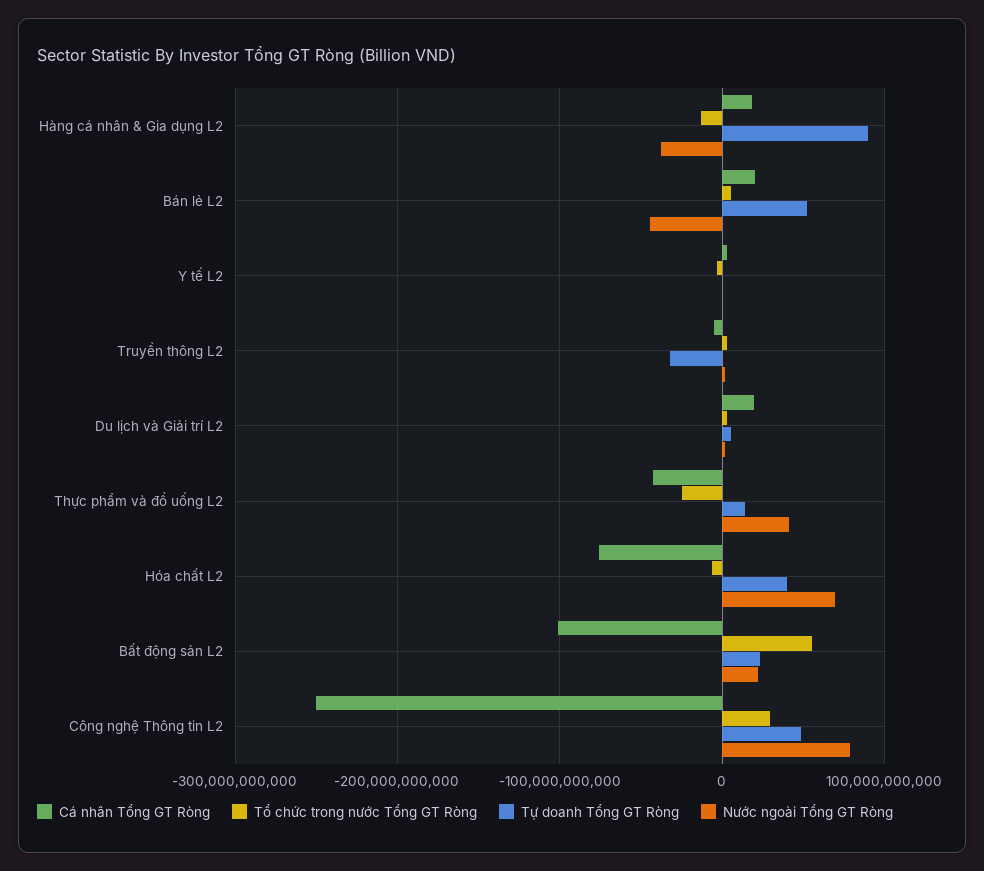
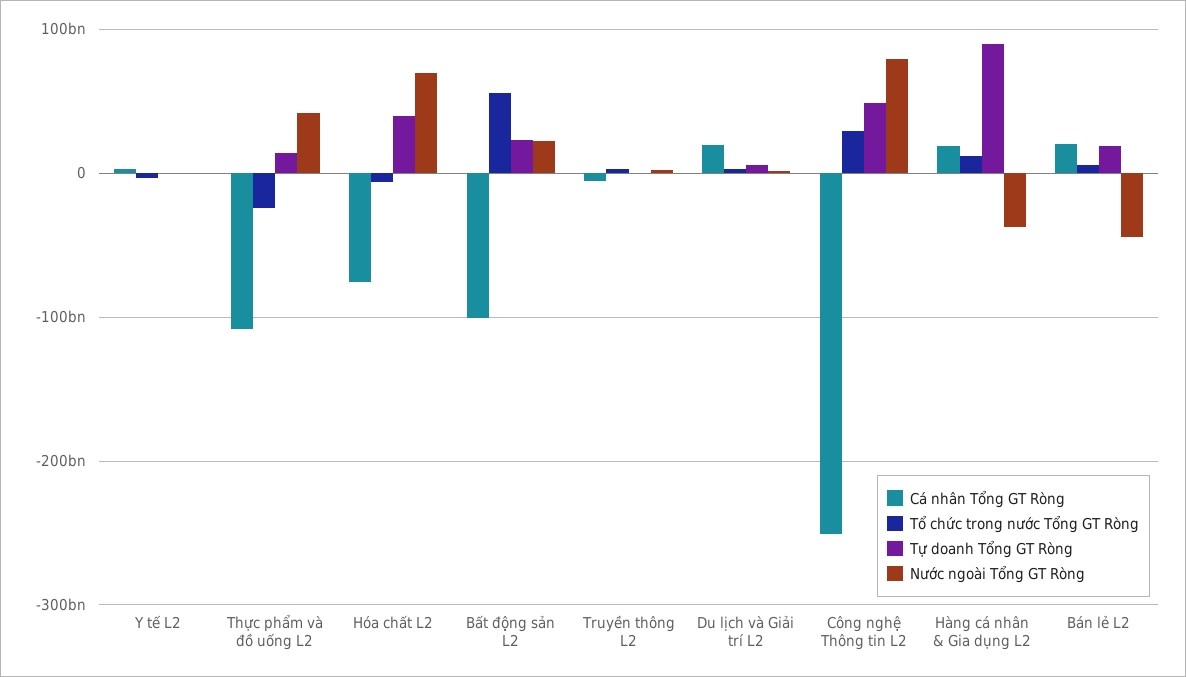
Tổ chức trong nước Tổng GT Ròng, Hàng cá nhân & Gia dụng L2: -10000000000 -> 10000000000
Tự doanh Tổng GT Ròng, Bán lẻ L2: 50000000000 -> 20000000000
Tự doanh Tổng GT Ròng, Truyền thông L2: -30000000000 -> 0
Cá nhân Tổng GT Ròng, Thực phẩm và đồ uống L2: -40000000000 -> -110000000000

